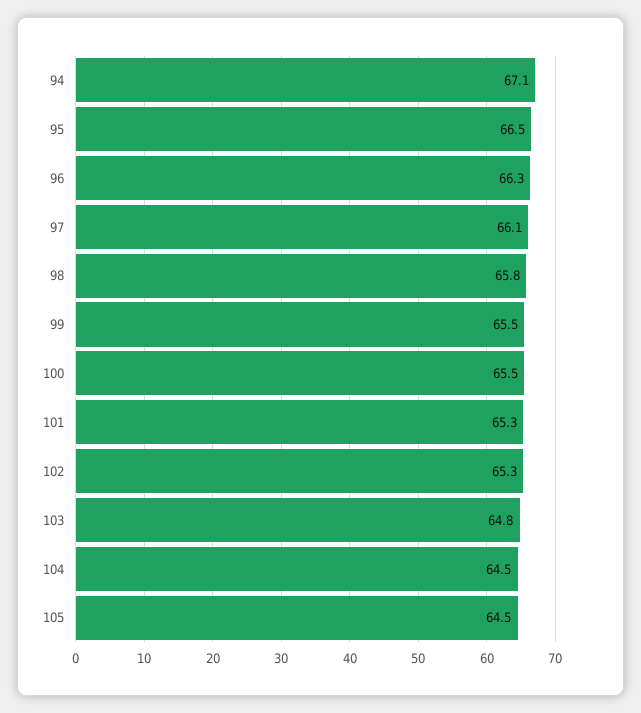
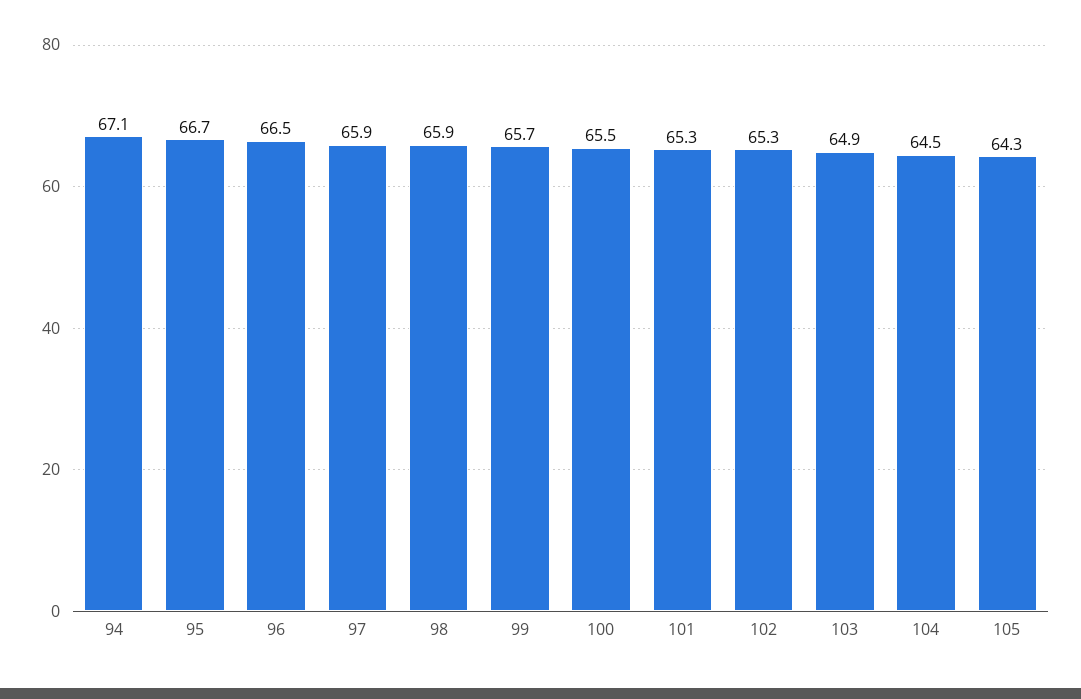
95: 66.5 -> 66.7
96: 66.3 -> 66.5
97: 66.1 -> 65.9
98: 65.8 -> 65.9
99: 65.5 -> 65.7
103: 64.8 -> 64.9
105: 64.5 -> 64.3

